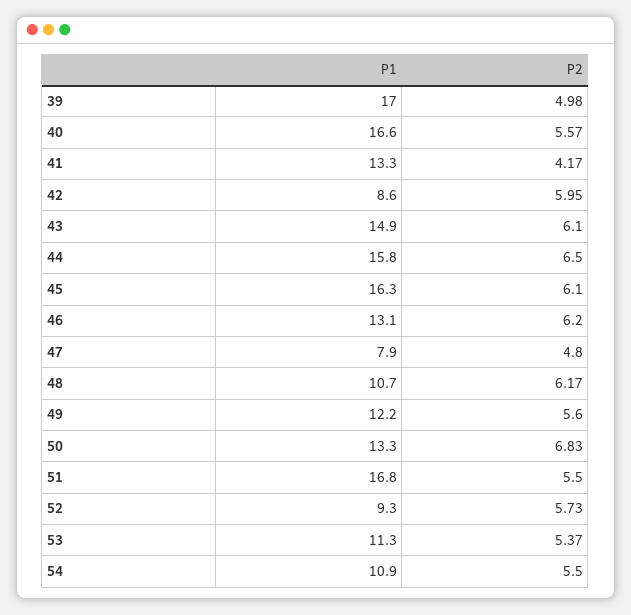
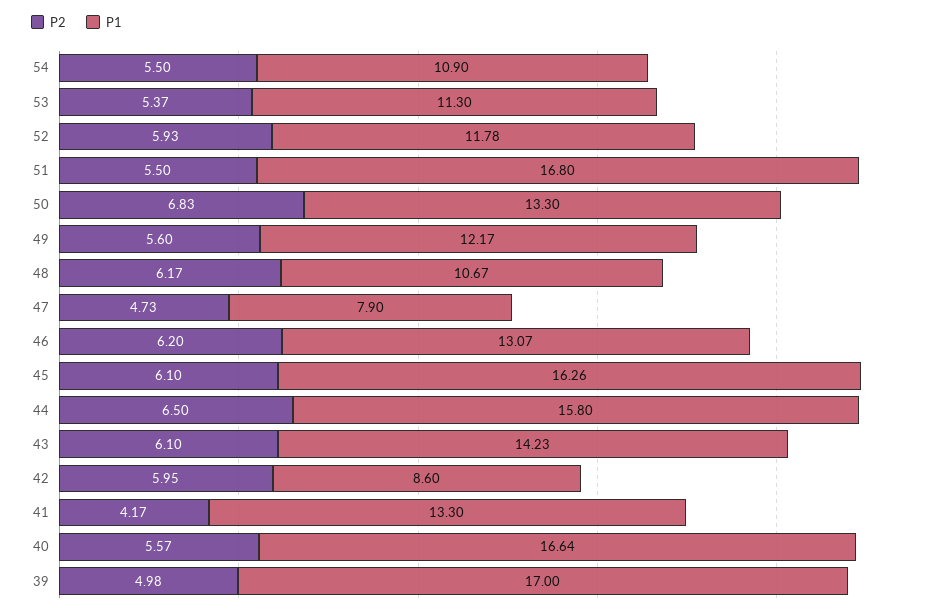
P1, 43: 14.9 -> 14.23
P2, 47: 4.8 -> 4.73
P1, 52: 9.3 -> 11.78
P2, 52: 5.73 -> 5.93

